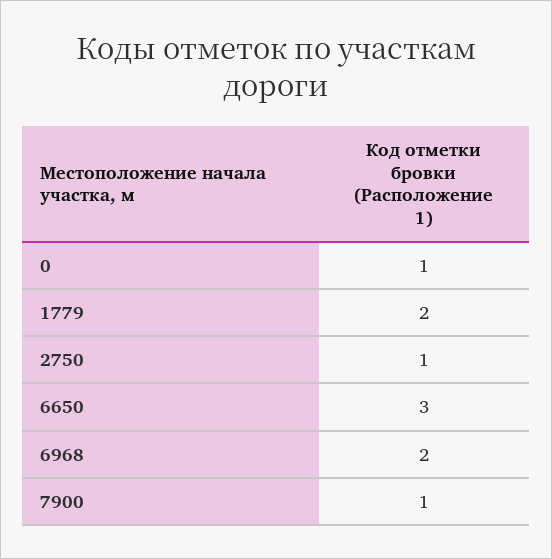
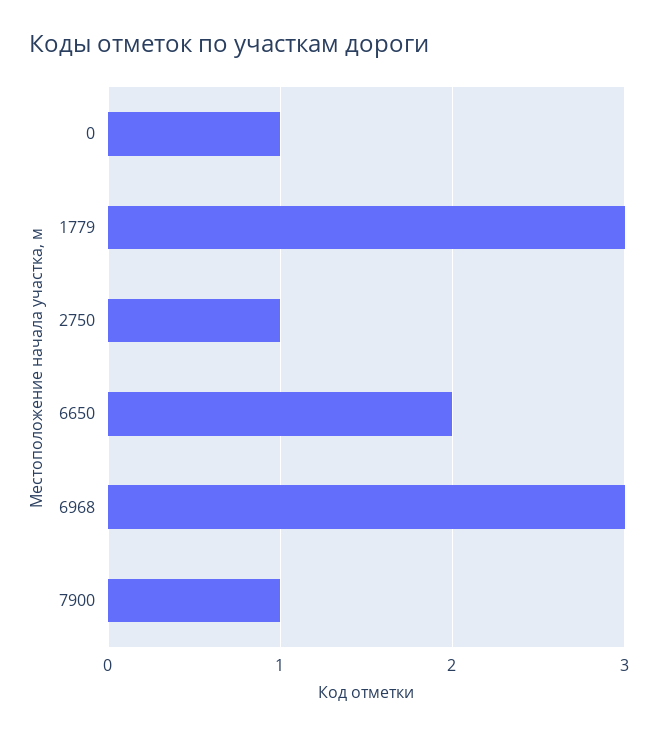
1779: 2 -> 3
6650: 3 -> 2
6968: 2 -> 3

